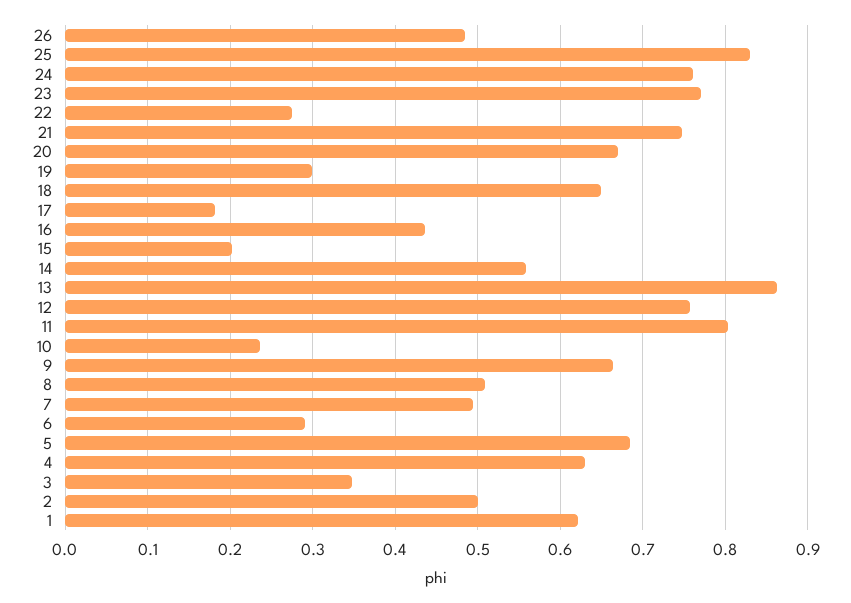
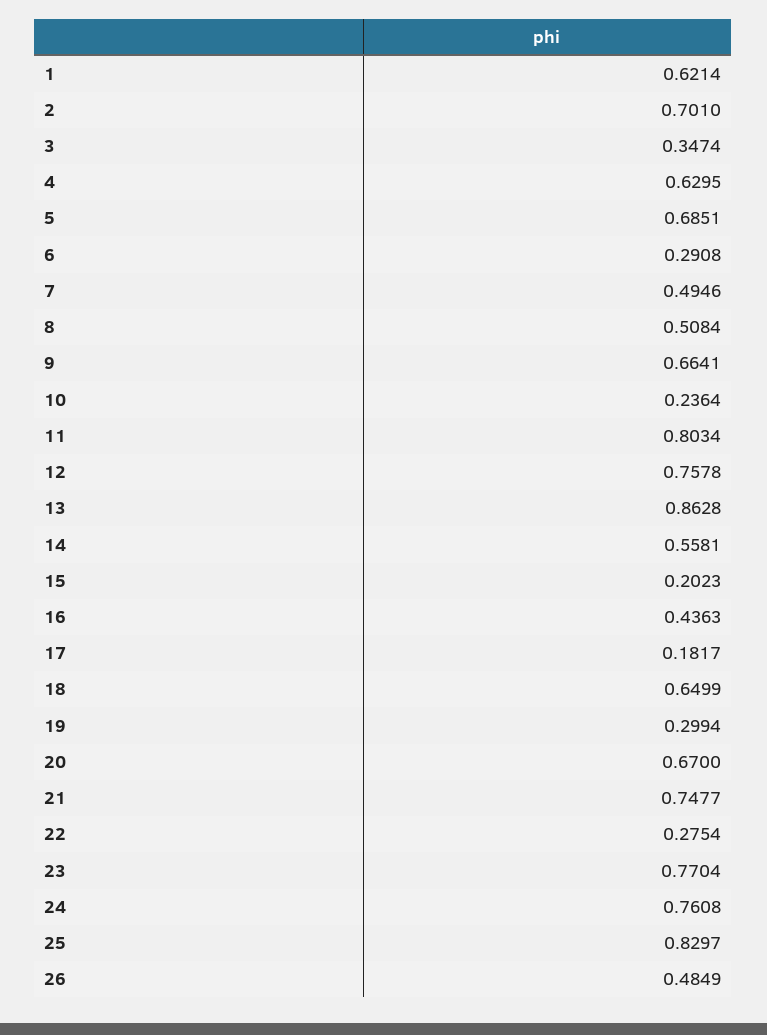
2: 0.5 -> 0.701

